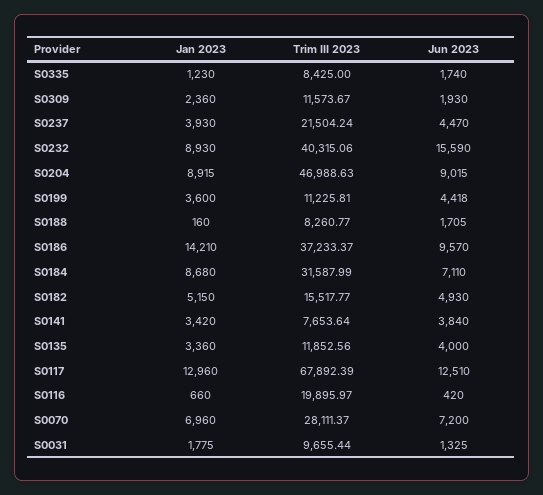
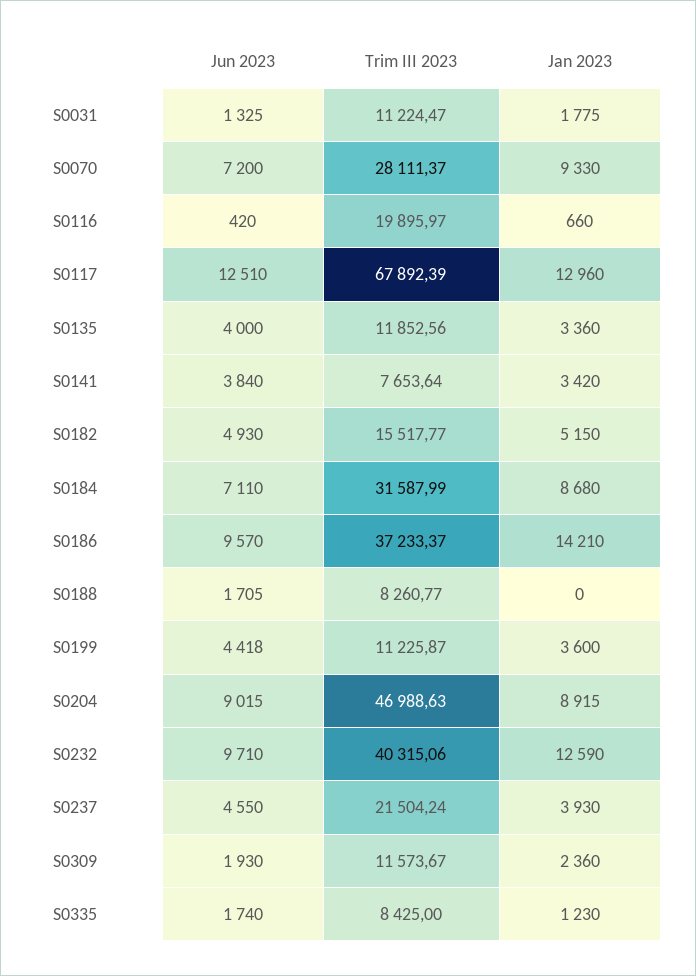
Jun 2023, S0237: 4470 -> 4550
Jan 2023, S0232: 8930 -> 12590
Jun 2023, S0232: 15590 -> 9710
Trim III 2023, S0199: 11225.81 -> 11225.87
Jan 2023, S0188: 160 -> 0
Jan 2023, S0070: 6960 -> 9330
Trim III 2023, S0031: 9655.44 -> 11224.47

